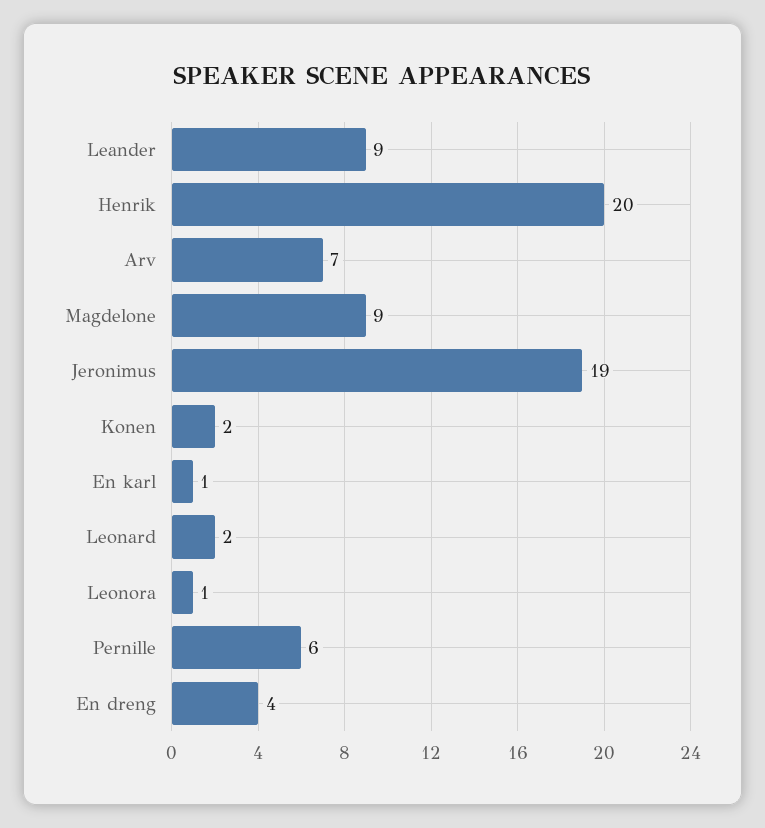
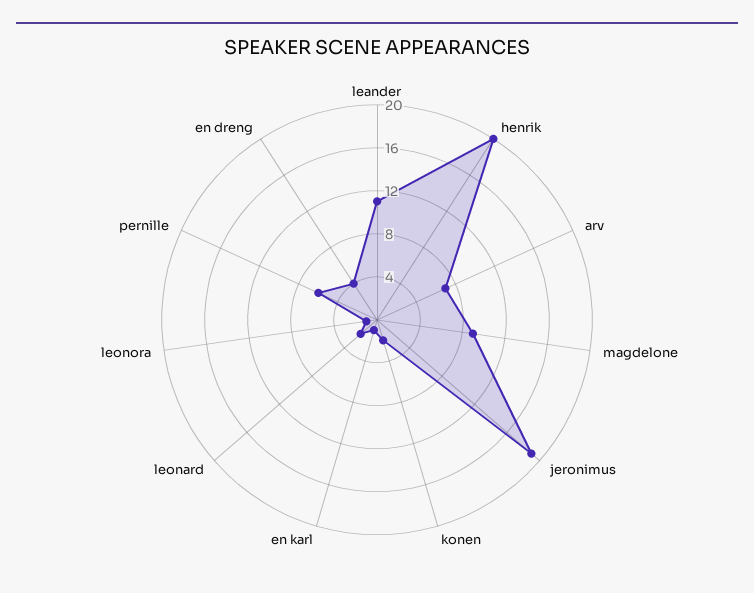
Leander: 9 -> 11

